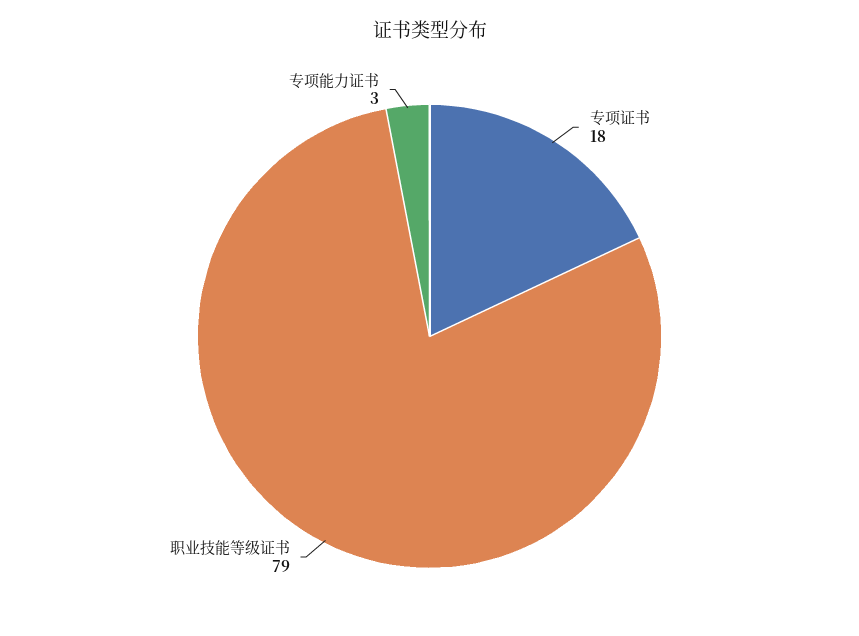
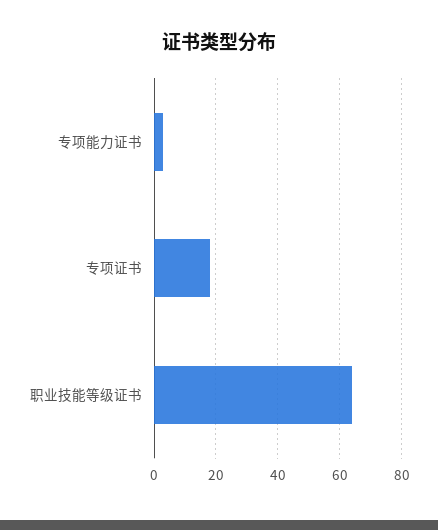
职业技能等级证书: 79 -> 65

